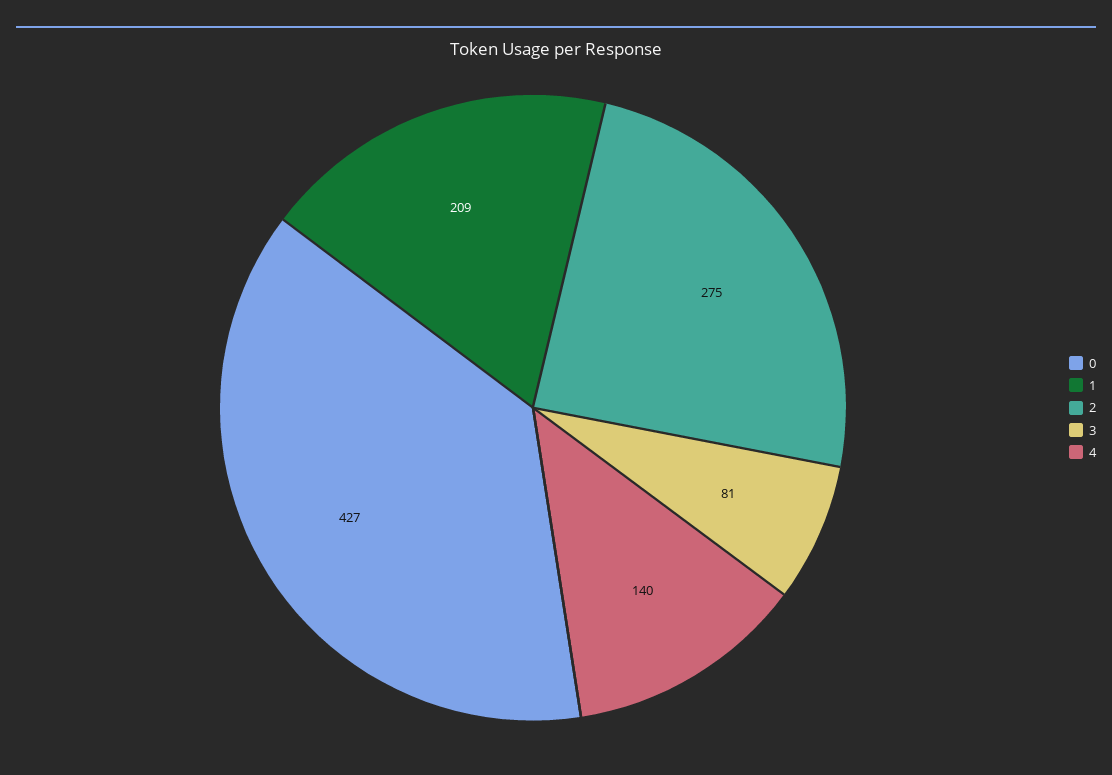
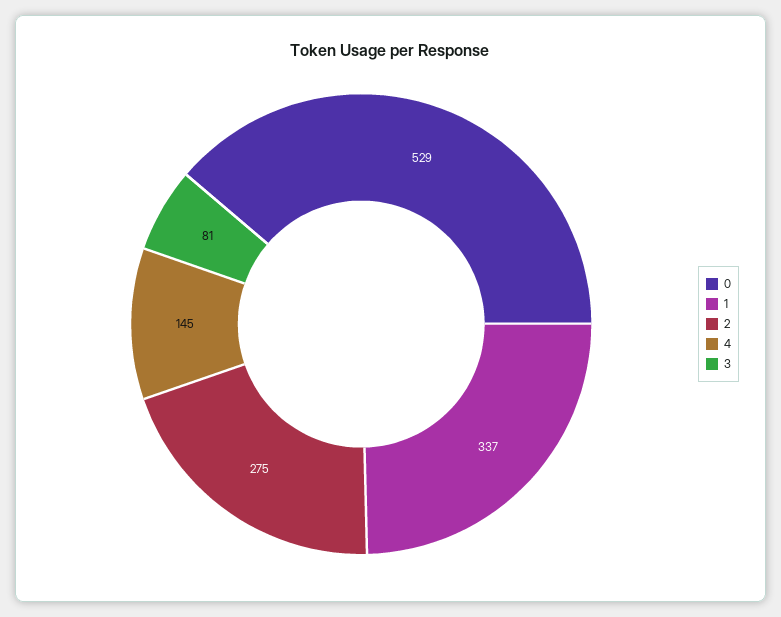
0: 427 -> 529
1: 209 -> 337
4: 140 -> 145

